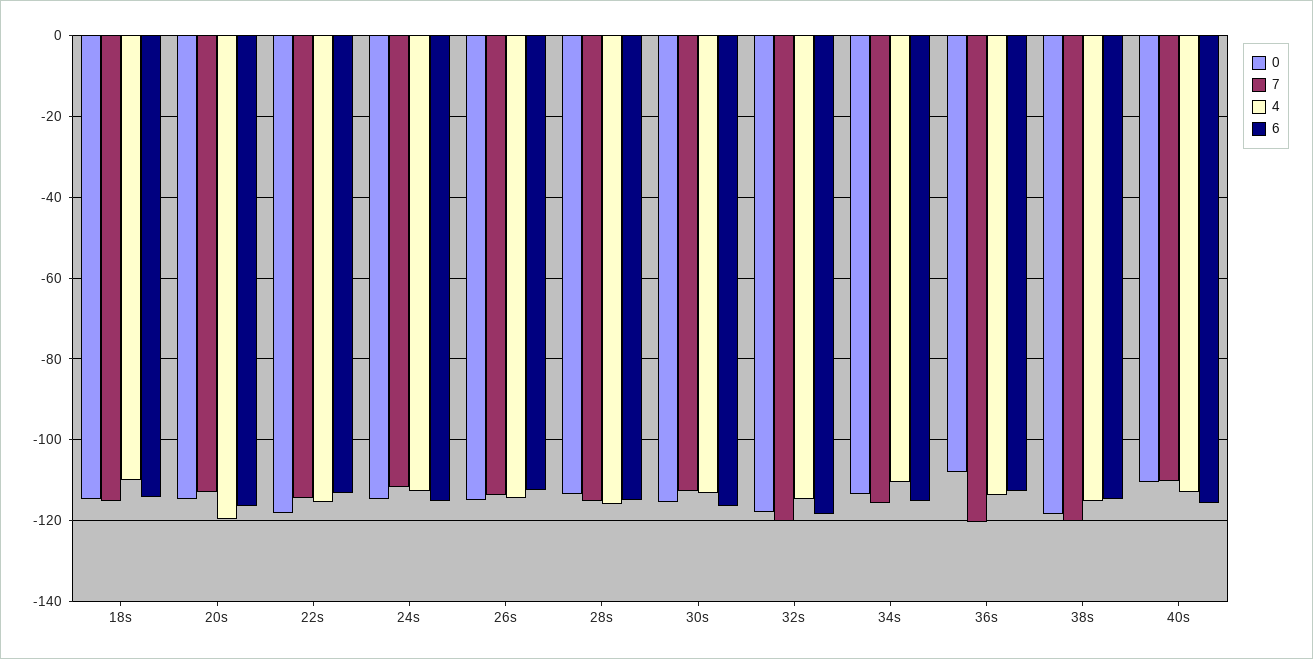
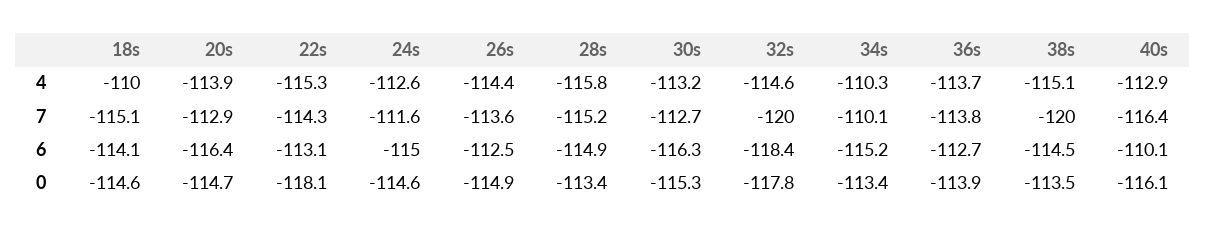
4, 20s: -120 -> -113.9
7, 34s: -116 -> -110.1
0, 36s: -108 -> -113.9
7, 36s: -120 -> -113.8
0, 38s: -118 -> -113.5
0, 40s: -110 -> -116.1
7, 40s: -110 -> -116.4
6, 40s: -116 -> -110.1

